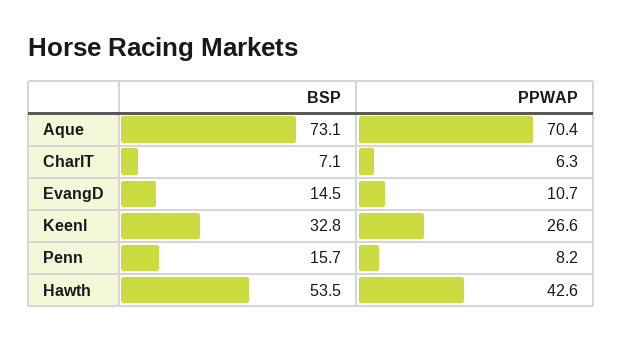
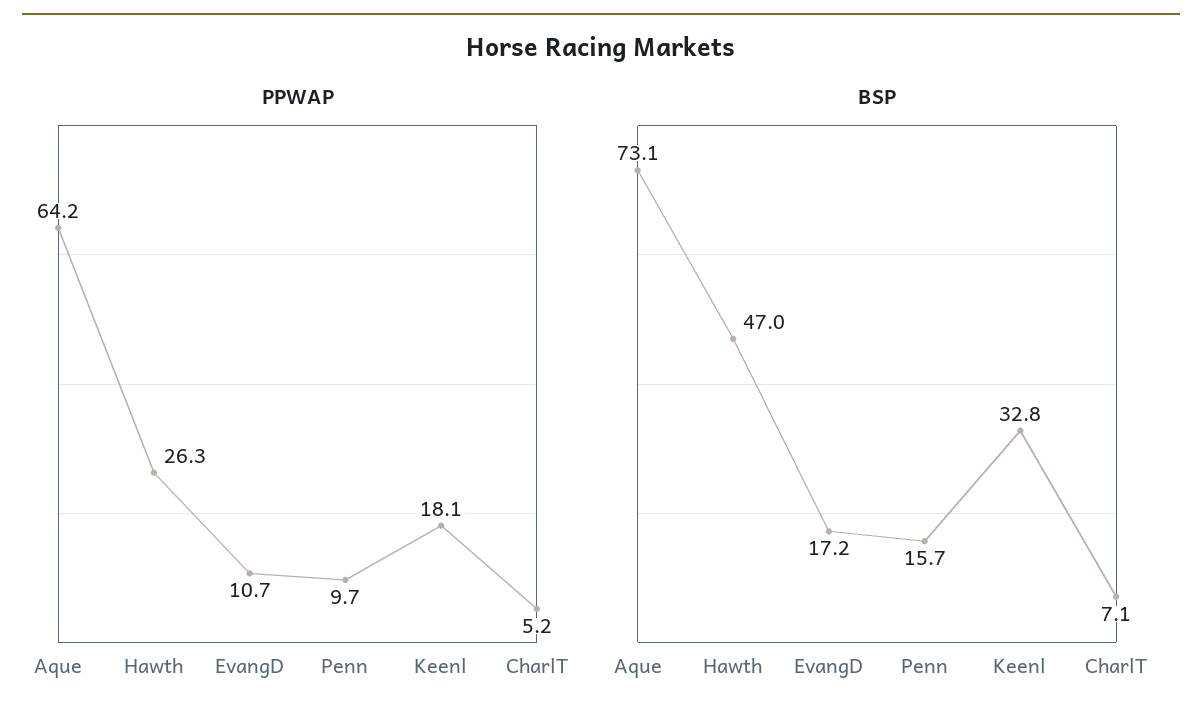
PPWAP, Aque: 70.4 -> 64.2
PPWAP, CharlT: 6.3 -> 5.2
BSP, EvangD: 14.5 -> 17.2
PPWAP, Keenl: 26.6 -> 18.1
PPWAP, Penn: 8.2 -> 9.7
BSP, Hawth: 53.5 -> 47
PPWAP, Hawth: 42.6 -> 26.3

